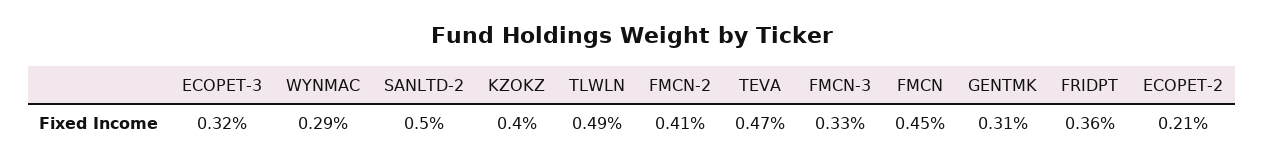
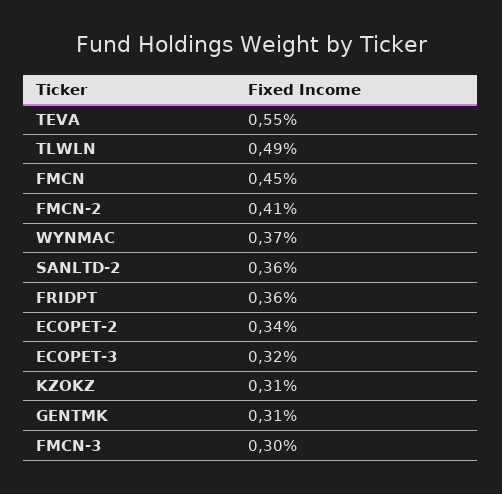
WYNMAC: 0.29 -> 0.37
SANLTD-2: 0.5 -> 0.36
KZOKZ: 0.4 -> 0.31
TEVA: 0.47 -> 0.55
FMCN-3: 0.33 -> 0.3
ECOPET-2: 0.21 -> 0.34

